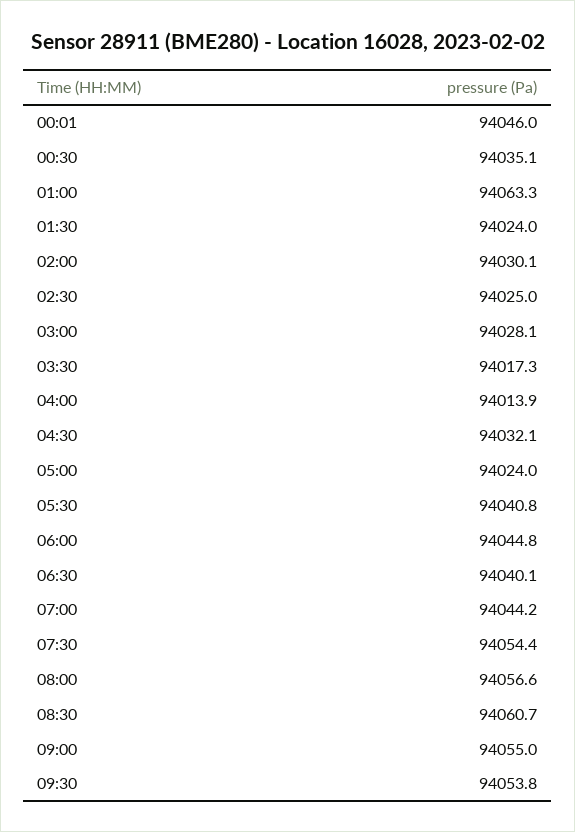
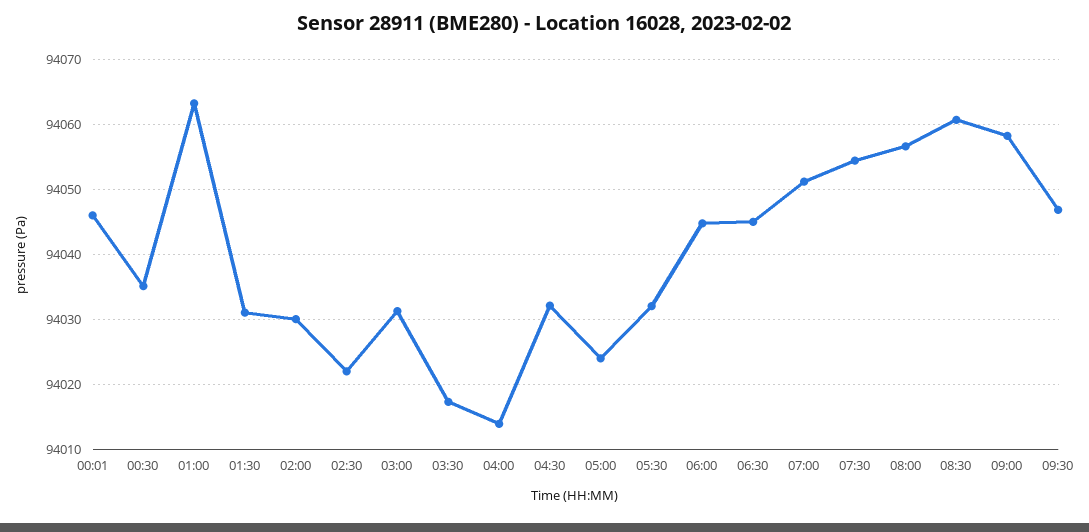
01:30: 94024 -> 94031
02:30: 94025 -> 94022
03:00: 94028.1 -> 94031
05:30: 94040.8 -> 94032
06:30: 94040.1 -> 94045
07:00: 94044.2 -> 94051
09:00: 94055 -> 94058
09:30: 94053.8 -> 94047

